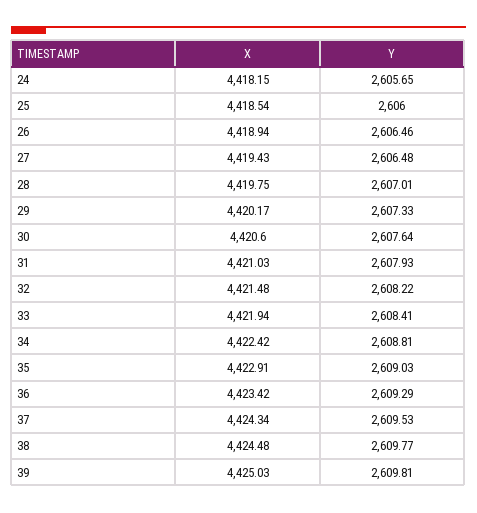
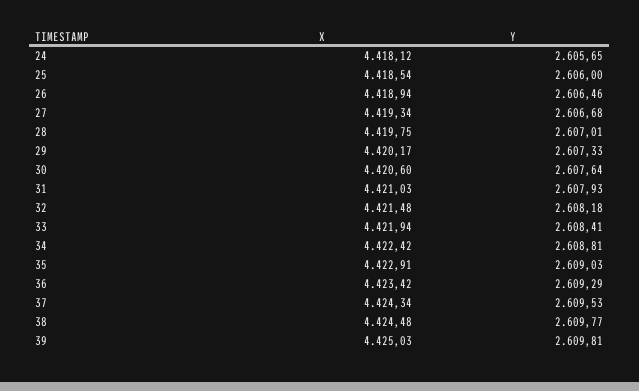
X, 24: 4418.15 -> 4418.12
X, 27: 4419.43 -> 4419.34
Y, 27: 2606.48 -> 2606.68
Y, 32: 2608.22 -> 2608.18

